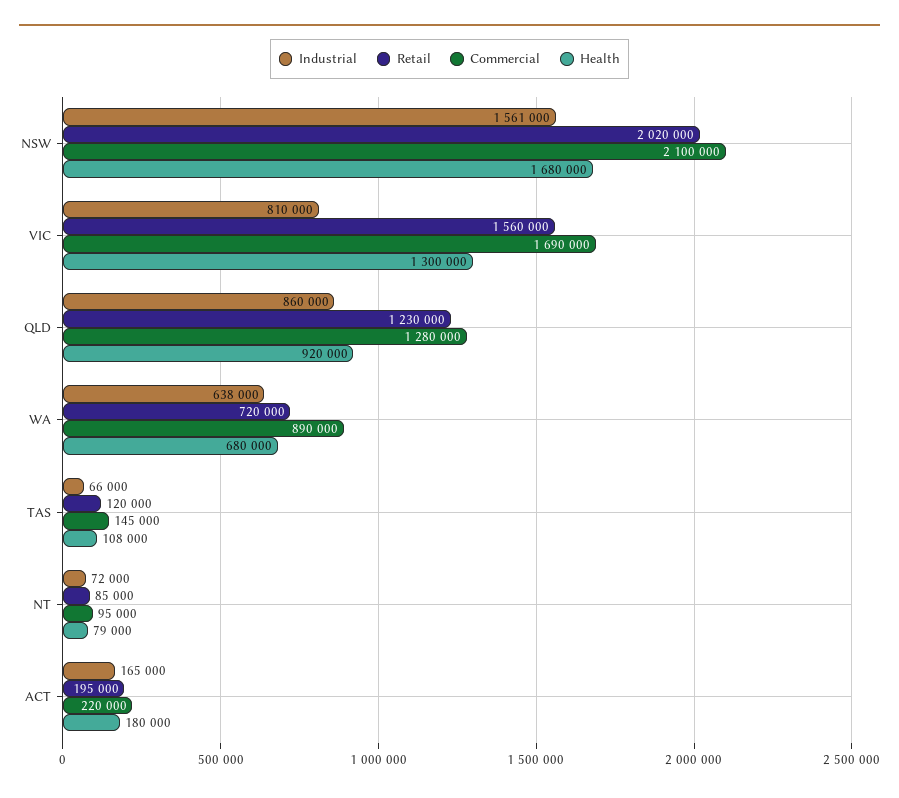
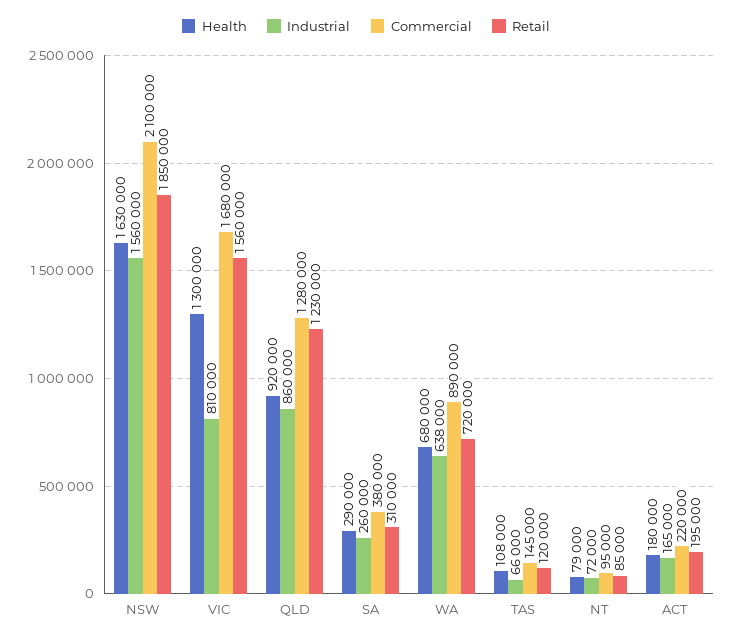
Industrial, NSW: 1561000 -> 1560000
Retail, NSW: 2020000 -> 1850000
Health, NSW: 1680000 -> 1630000
Commercial, VIC: 1690000 -> 1680000
Health, SA: none -> 290000
Industrial, SA: none -> 260000
Commercial, SA: none -> 380000
Retail, SA: none -> 310000

